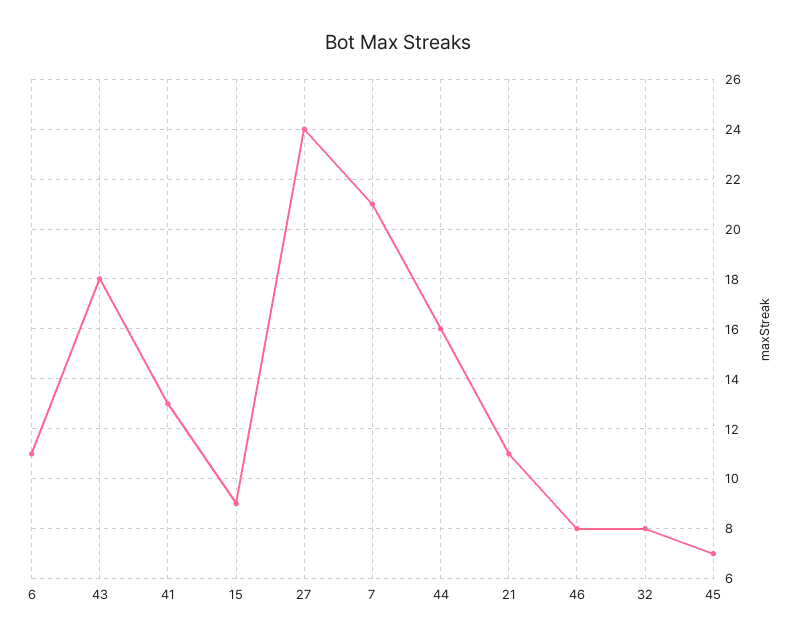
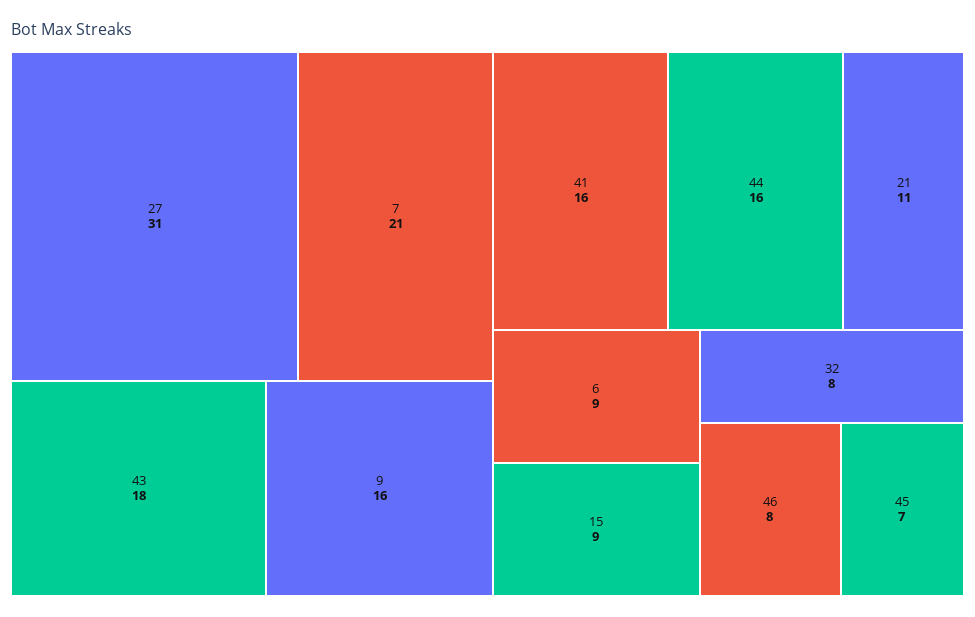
6: 11 -> 9
41: 13 -> 16
27: 24 -> 31
9: none -> 16

